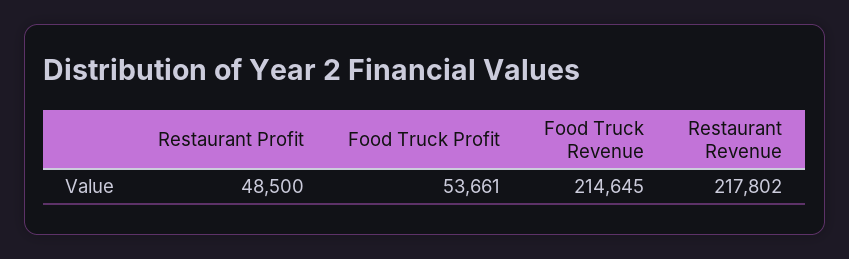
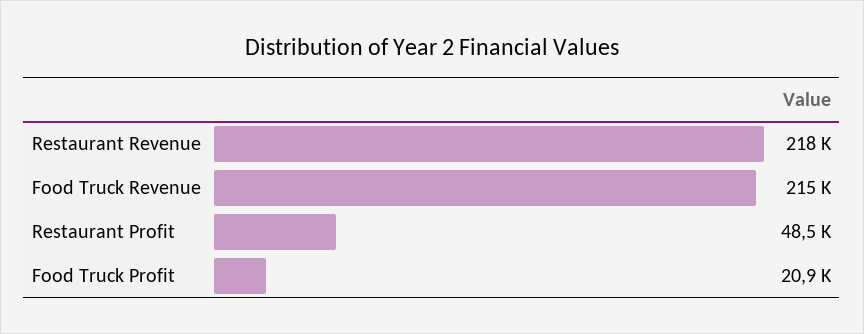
Food Truck Profit: 53661 -> 20900

